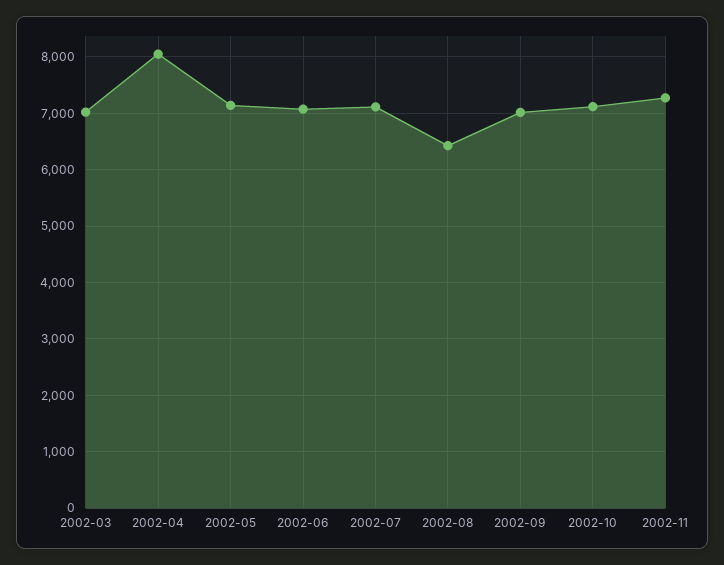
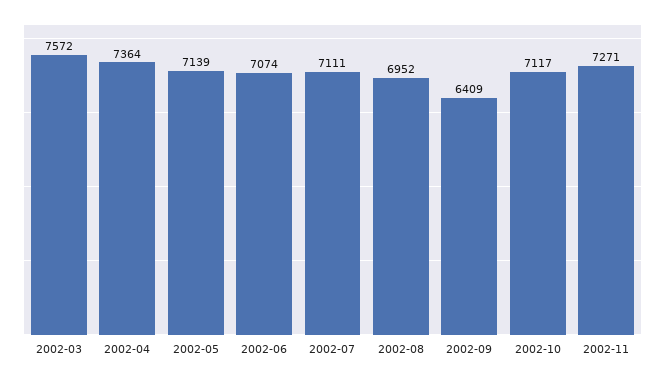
2002-03: 7000 -> 7572
2002-04: 8000 -> 7364
2002-08: 6400 -> 6952
2002-09: 7000 -> 6409

